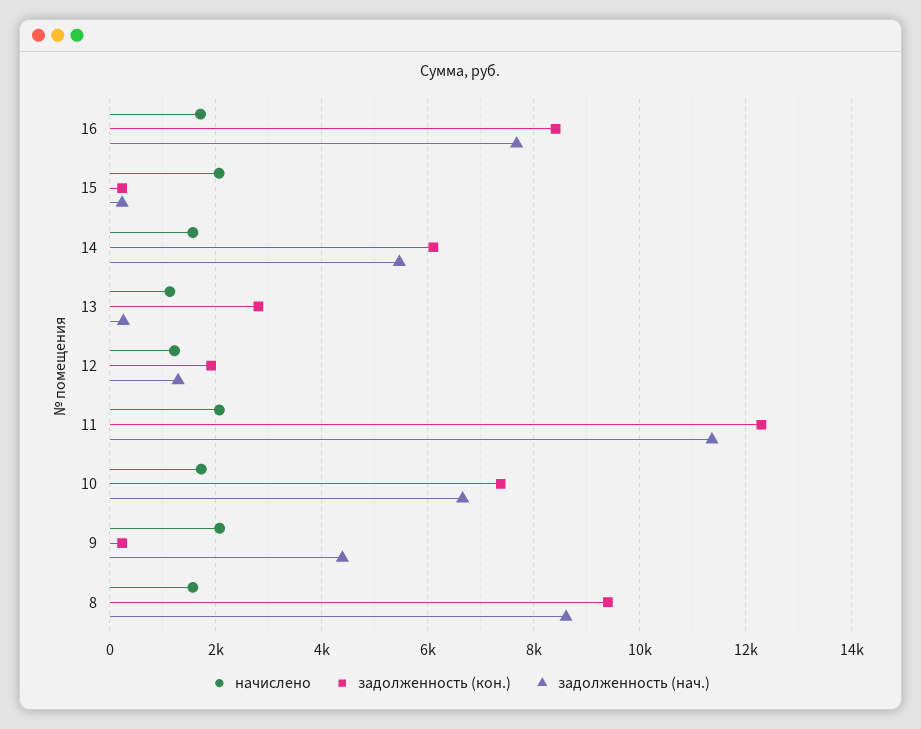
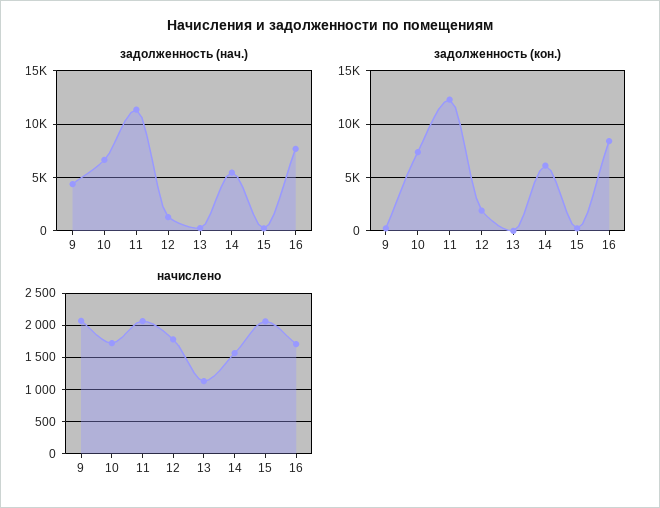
задолженность (кон.), 13: 2800 -> 0
начислено, 12: 1200 -> 1800
начислено, 8: 1600 -> none
задолженность (кон.), 8: 9400 -> none
задолженность (нач.), 8: 8600 -> none

